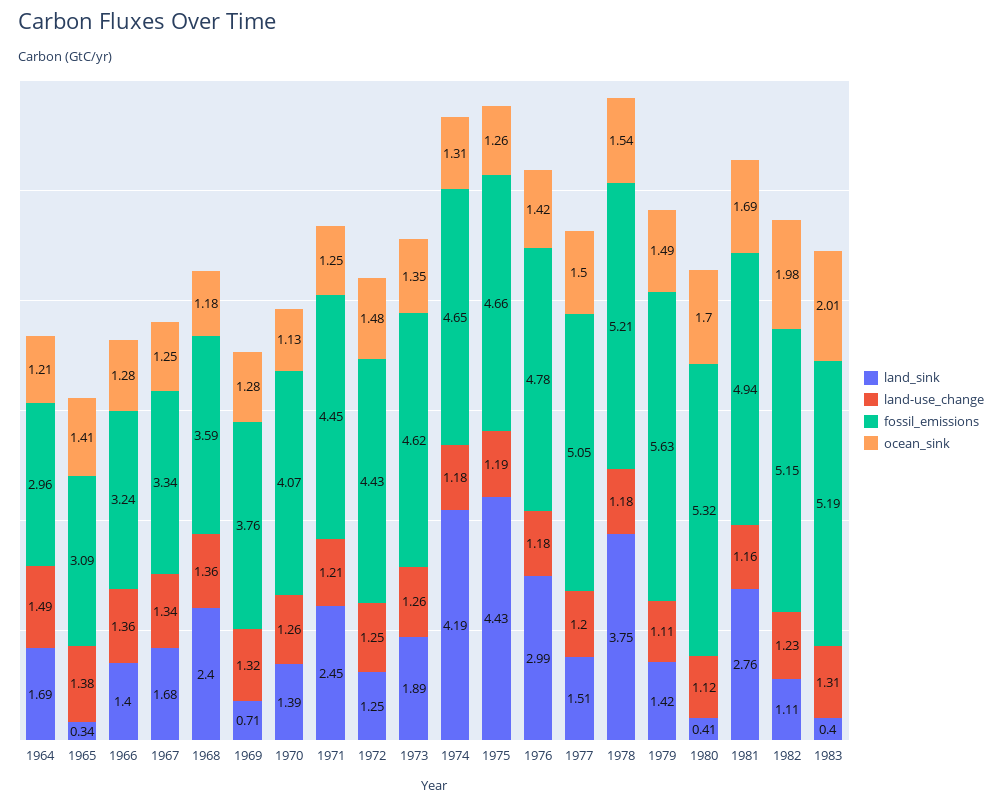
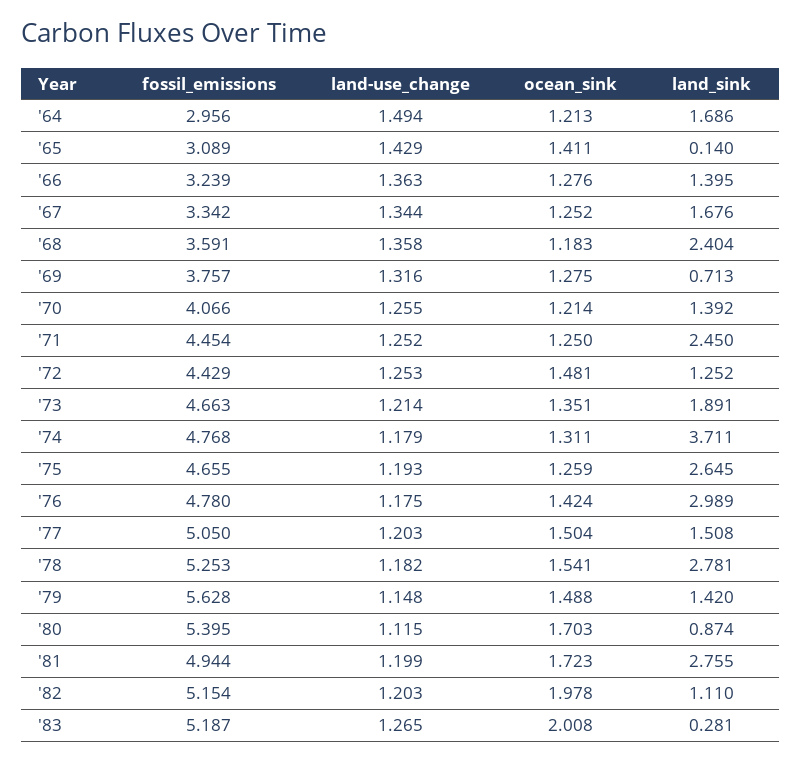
land_sink, 1965: 0.34 -> 0.14
land-use_change, 1965: 1.38 -> 1.429
ocean_sink, 1970: 1.13 -> 1.214
land-use_change, 1971: 1.21 -> 1.252
land-use_change, 1973: 1.26 -> 1.214
fossil_emissions, 1973: 4.62 -> 4.663
land_sink, 1974: 4.19 -> 3.711
fossil_emissions, 1974: 4.65 -> 4.768
land_sink, 1975: 4.43 -> 2.645
land_sink, 1978: 3.75 -> 2.781
fossil_emissions, 1978: 5.21 -> 5.253
land-use_change, 1979: 1.11 -> 1.148
land_sink, 1980: 0.41 -> 0.874
fossil_emissions, 1980: 5.32 -> 5.395
land-use_change, 1981: 1.16 -> 1.199
ocean_sink, 1981: 1.69 -> 1.723
land-use_change, 1982: 1.23 -> 1.203
land_sink, 1983: 0.4 -> 0.281
land-use_change, 1983: 1.31 -> 1.265

